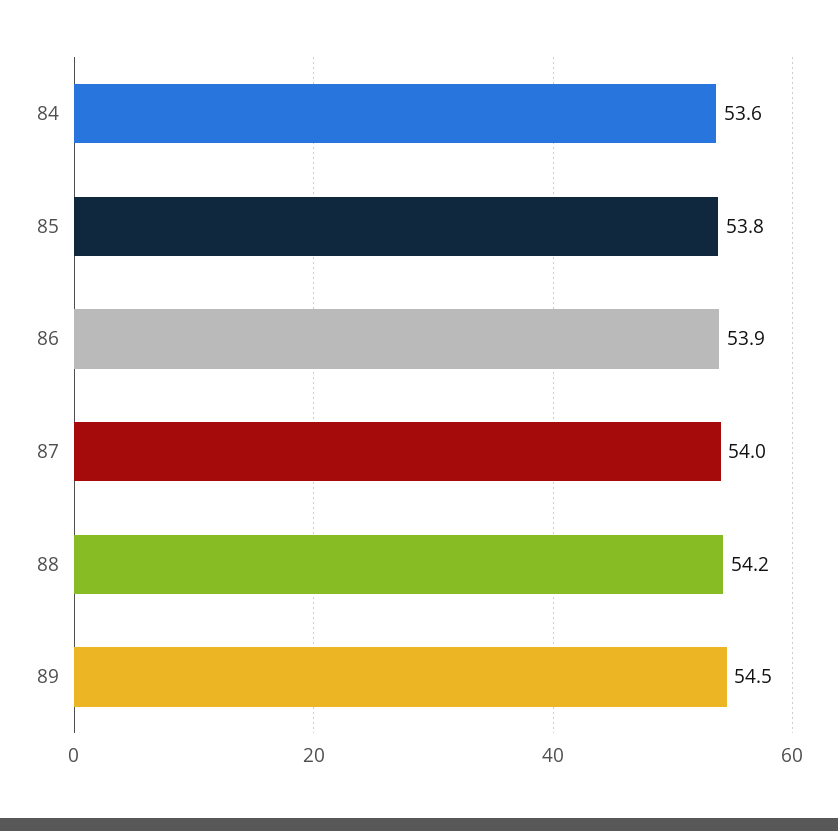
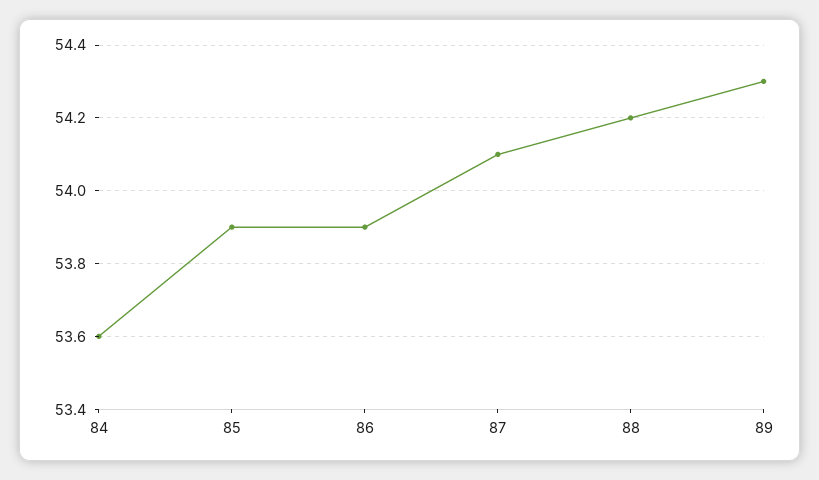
85: 53.8 -> 53.9
87: 54 -> 54.1
89: 54.5 -> 54.3

